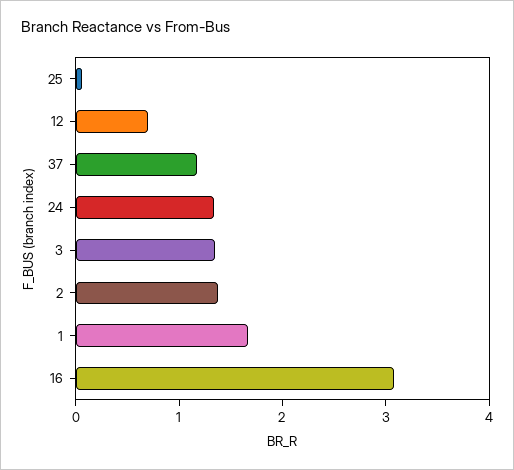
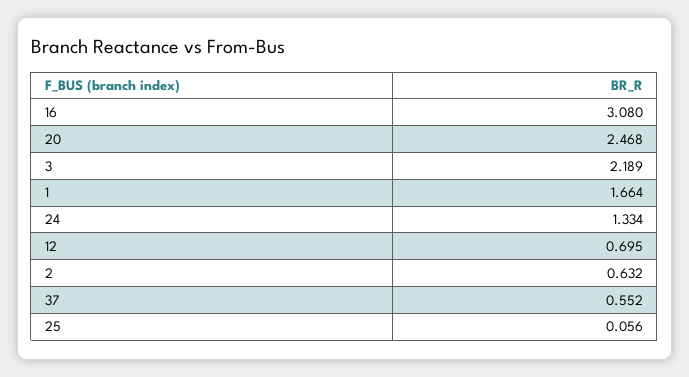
37: 1.2 -> 0.552
3: 1.4 -> 2.189
2: 1.4 -> 0.632
20: none -> 2.468

